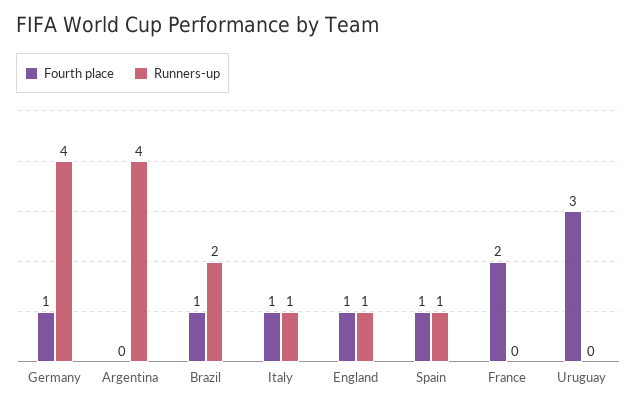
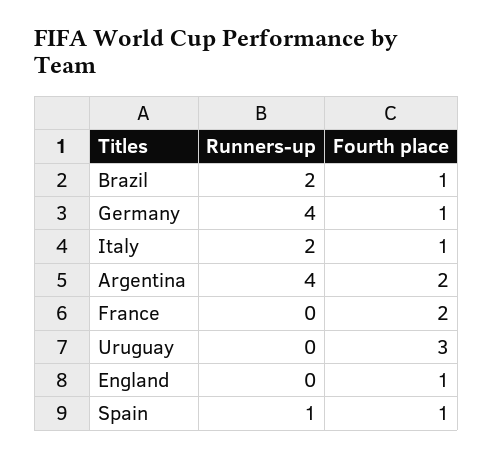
Fourth place, Argentina: 0 -> 2
Runners-up, Italy: 1 -> 2
Runners-up, England: 1 -> 0

